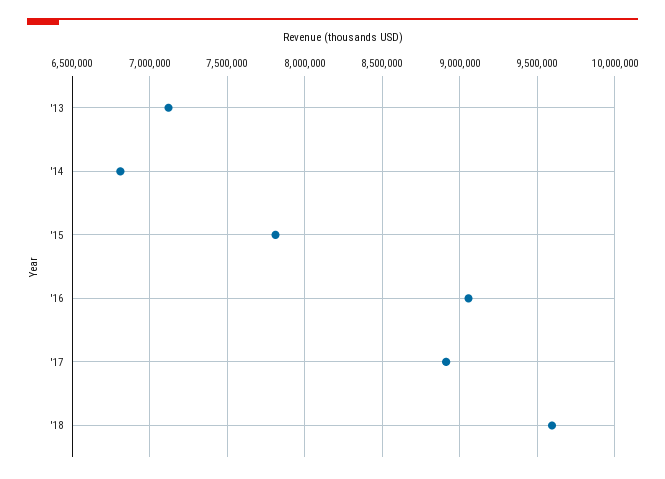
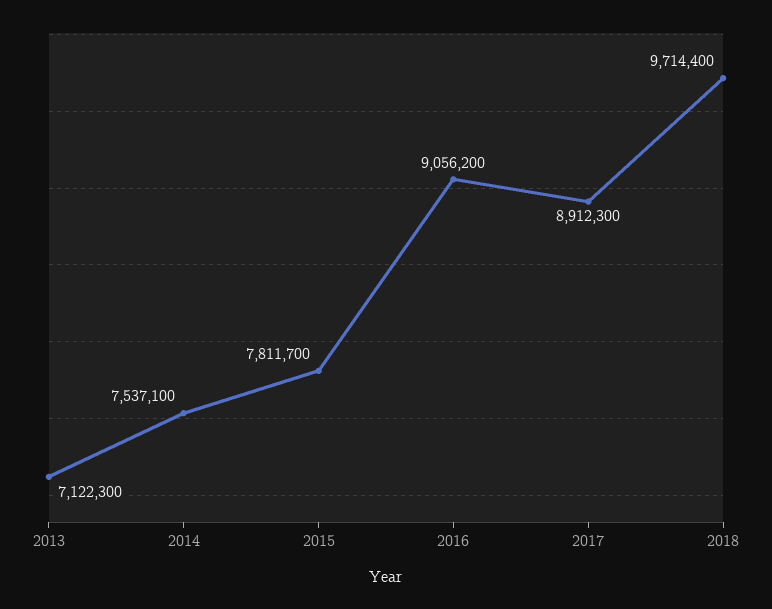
'14: 6800000 -> 7537100
'18: 9600000 -> 9714400

